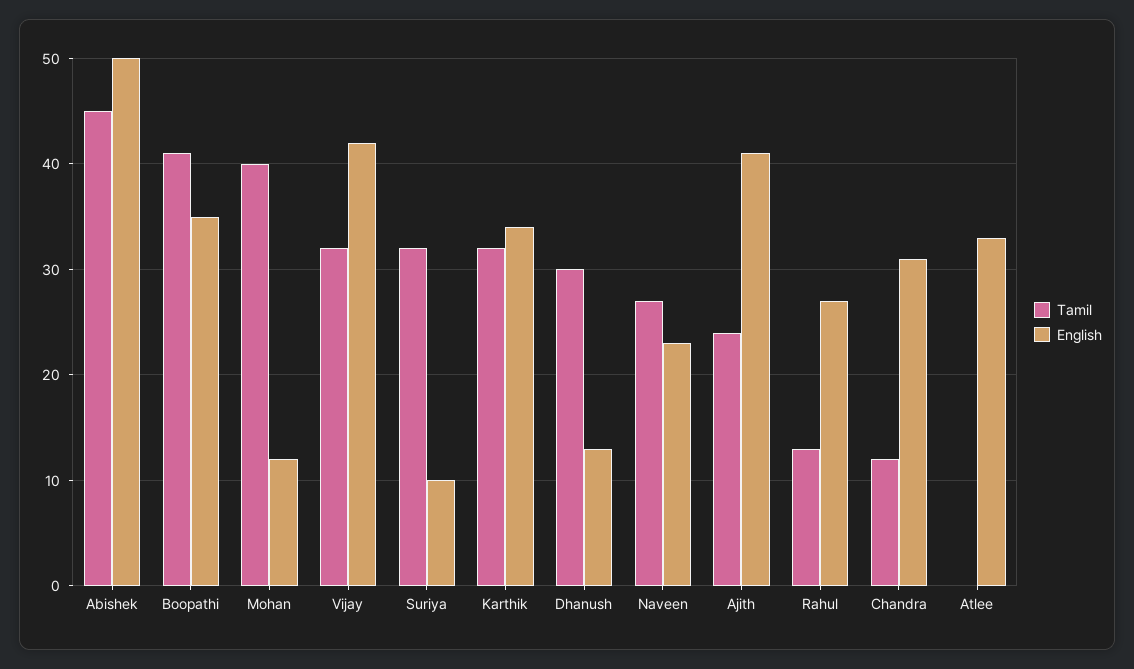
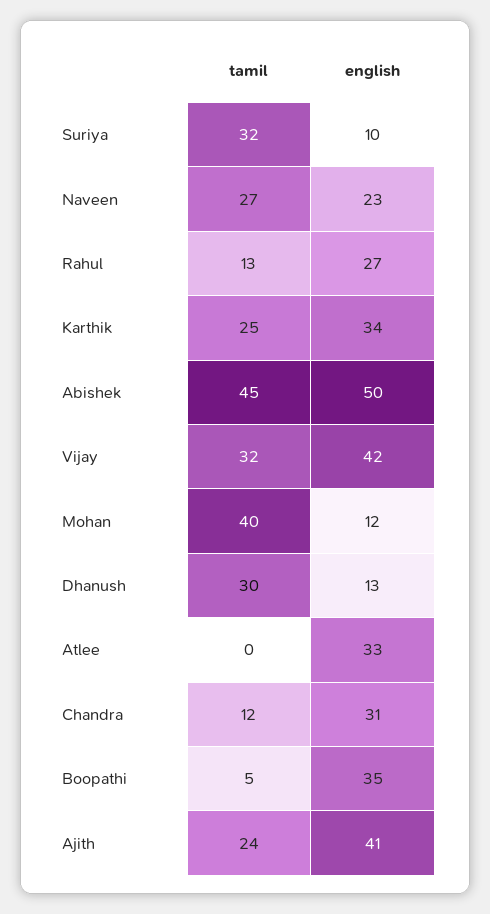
Tamil, Boopathi: 41 -> 5
Tamil, Karthik: 32 -> 25

